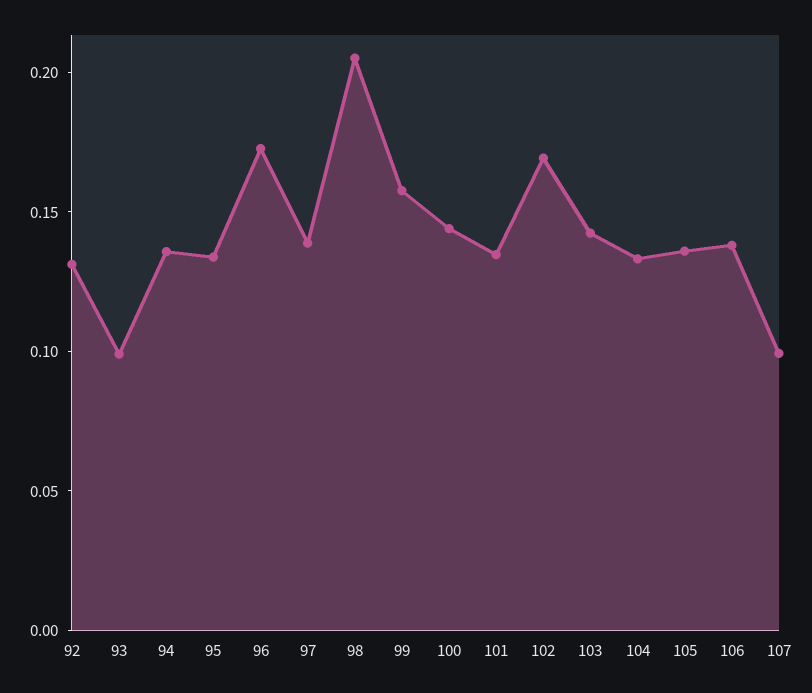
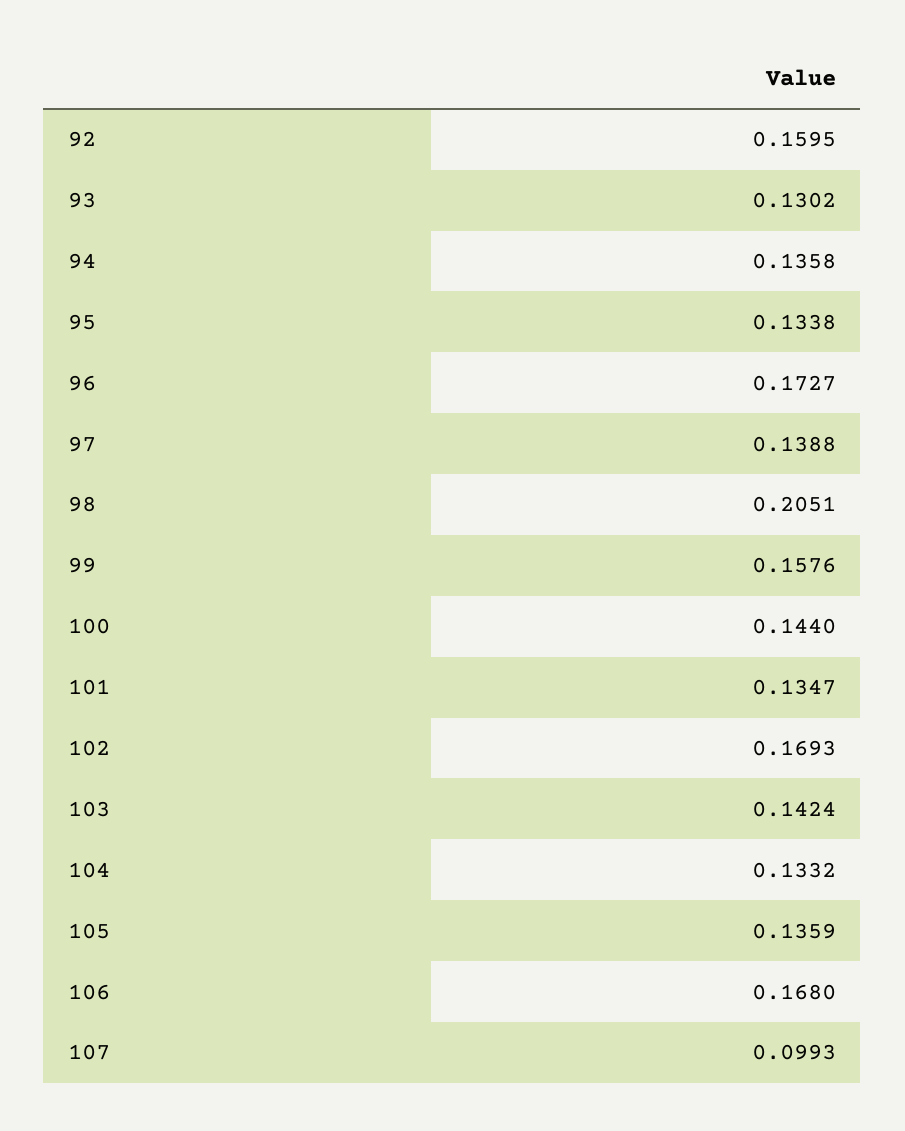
92: 0.13 -> 0.1595
93: 0.1 -> 0.1302
106: 0.14 -> 0.168

